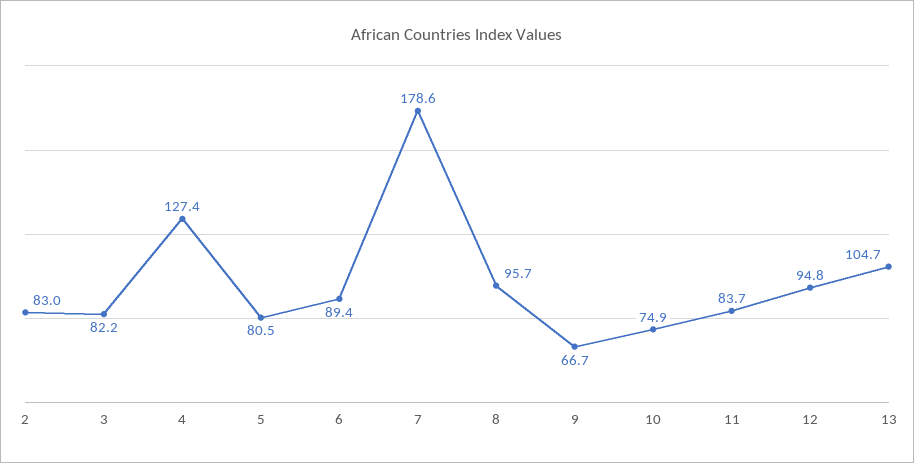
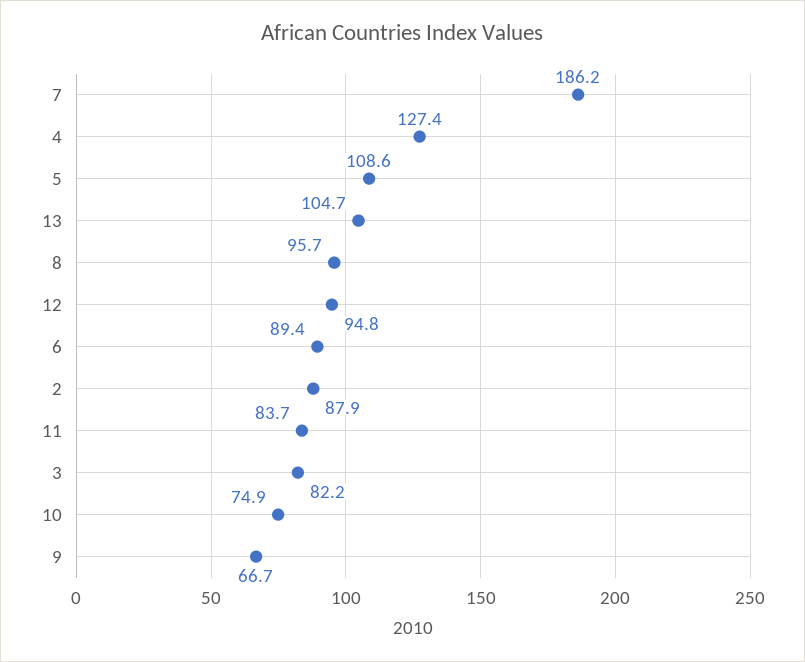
2: 83 -> 87.9
5: 80.5 -> 108.6
7: 178.6 -> 186.2

